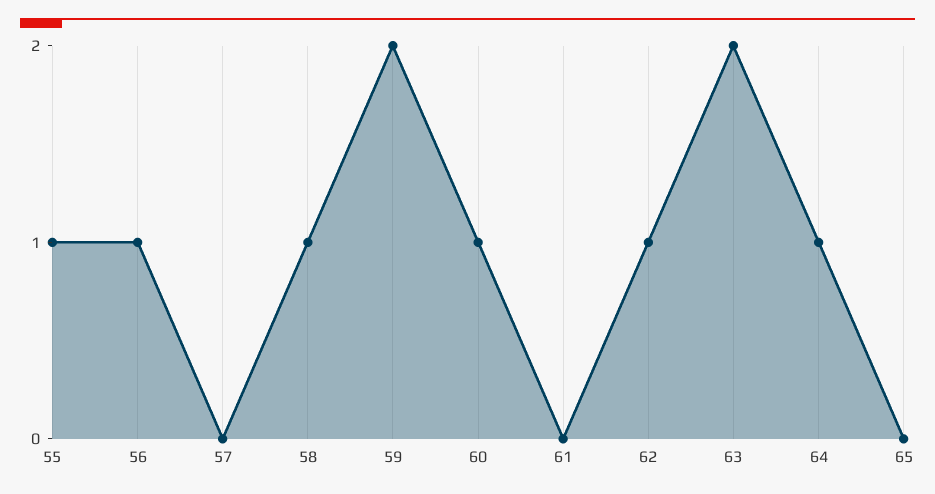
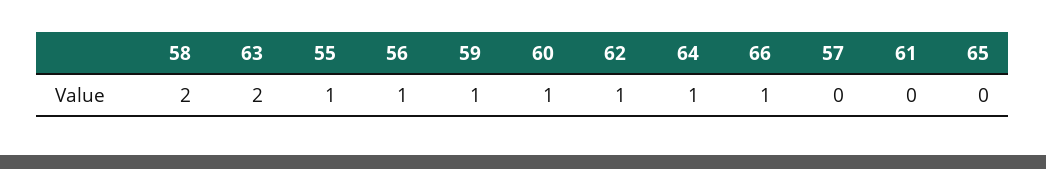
58: 1 -> 2
59: 2 -> 1
66: none -> 1

